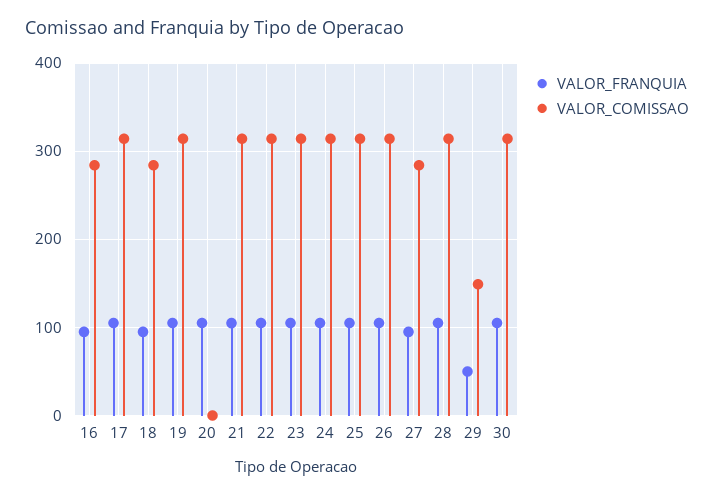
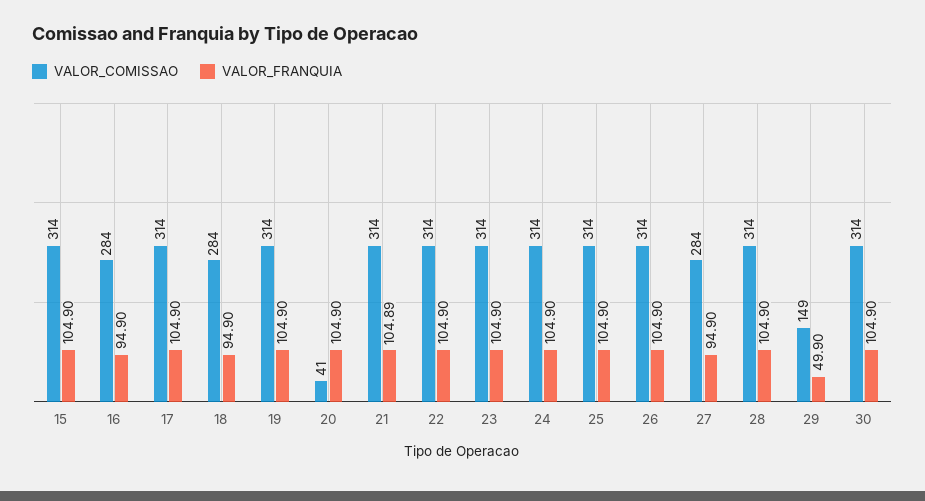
VALOR_COMISSAO, 20: 0 -> 41
VALOR_COMISSAO, 15: none -> 314
VALOR_FRANQUIA, 15: none -> 104.9

